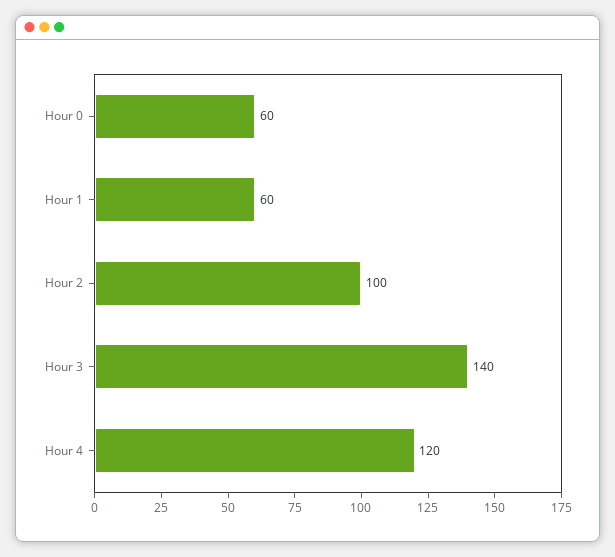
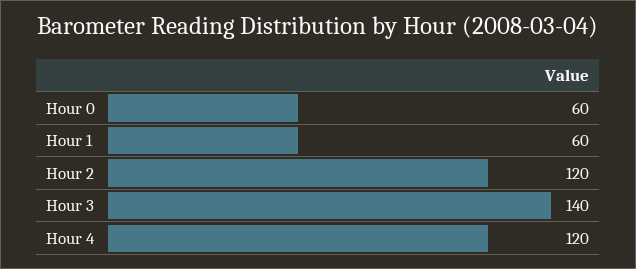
Hour 2: 100 -> 120

